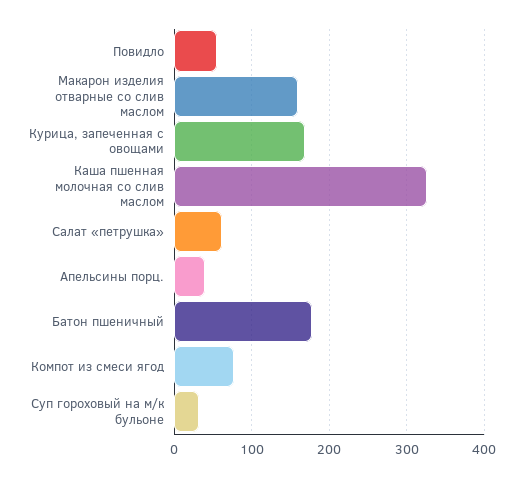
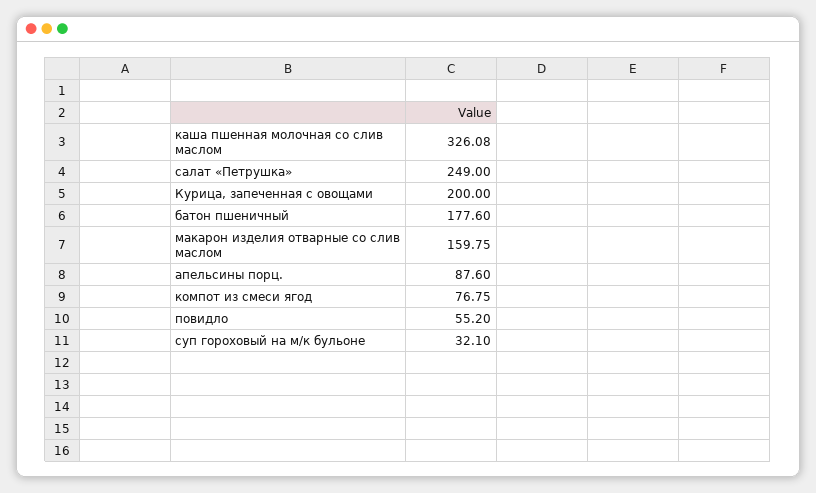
Курица, запеченная с овощами: 170 -> 200
Салат «петрушка»: 60 -> 249
Апельсины порц.: 40 -> 87.6

